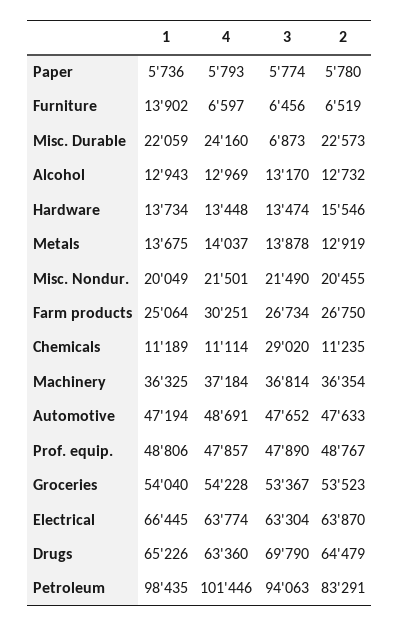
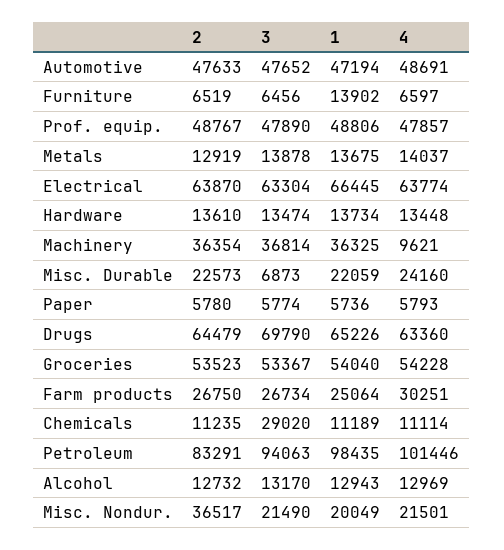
2, Hardware: 15546 -> 13610
2, Misc. Nondur.: 20455 -> 36517
4, Machinery: 37184 -> 9621

